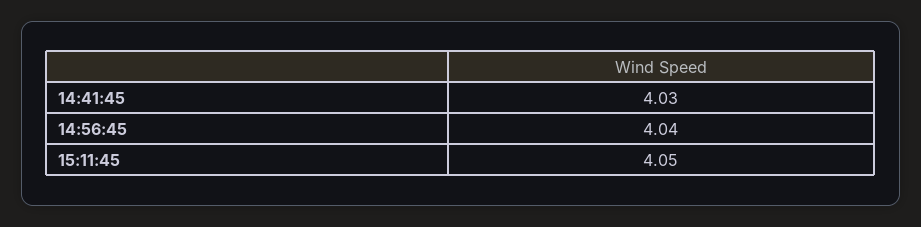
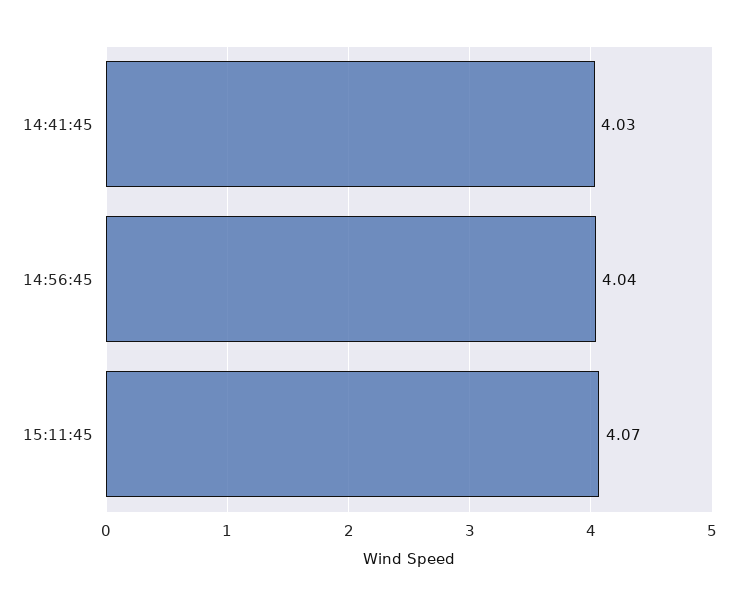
15:11:45: 4.05 -> 4.07

